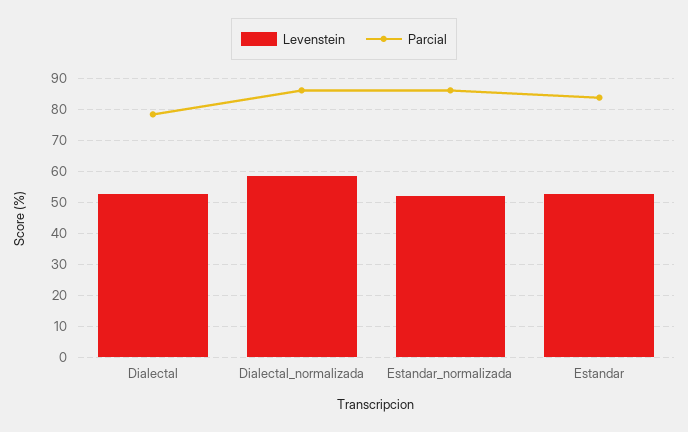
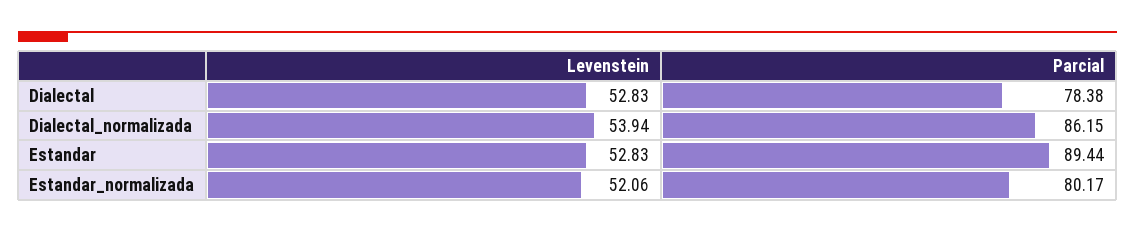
Levenstein, Dialectal_normalizada: 58 -> 53.94
Parcial, Estandar_normalizada: 86 -> 80.17
Parcial, Estandar: 84 -> 89.44

